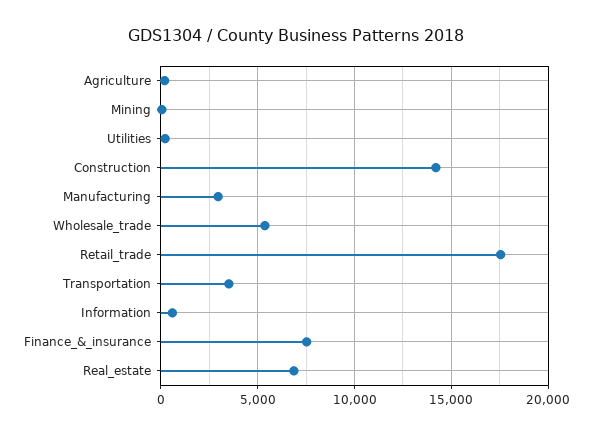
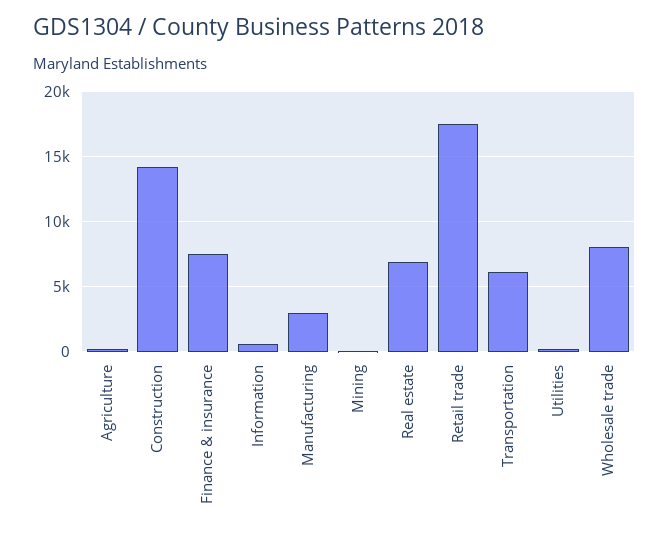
Wholesale_trade: 5500 -> 8000
Transportation: 3500 -> 6000

